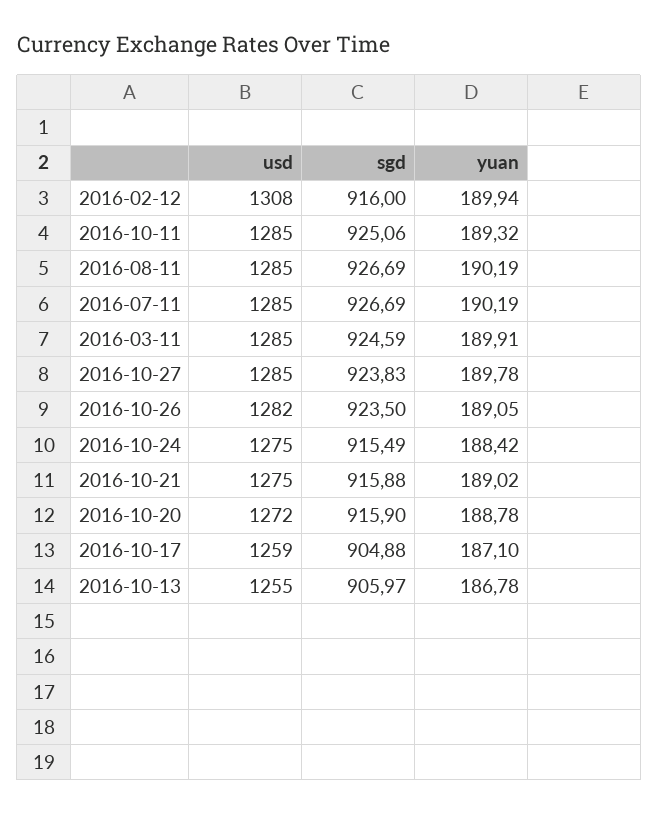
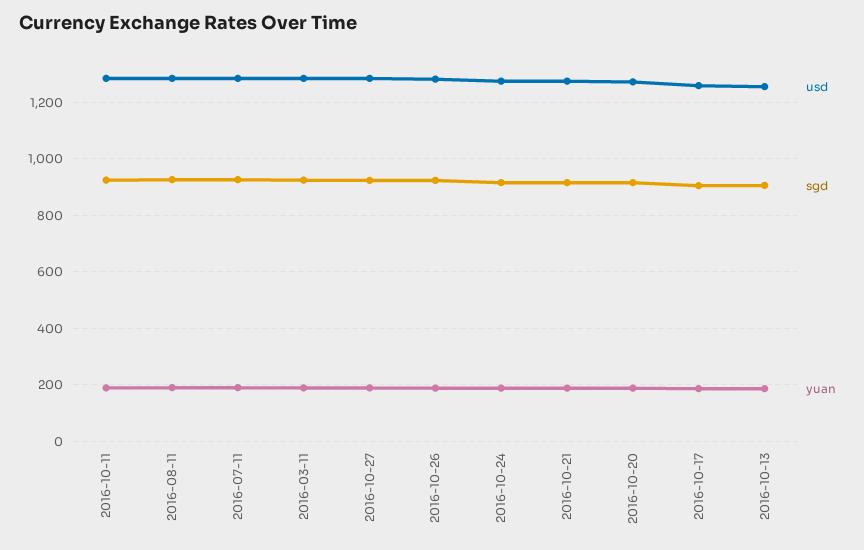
usd, 2016-02-12: 1308 -> none
sgd, 2016-02-12: 916 -> none
yuan, 2016-02-12: 189.94 -> none

